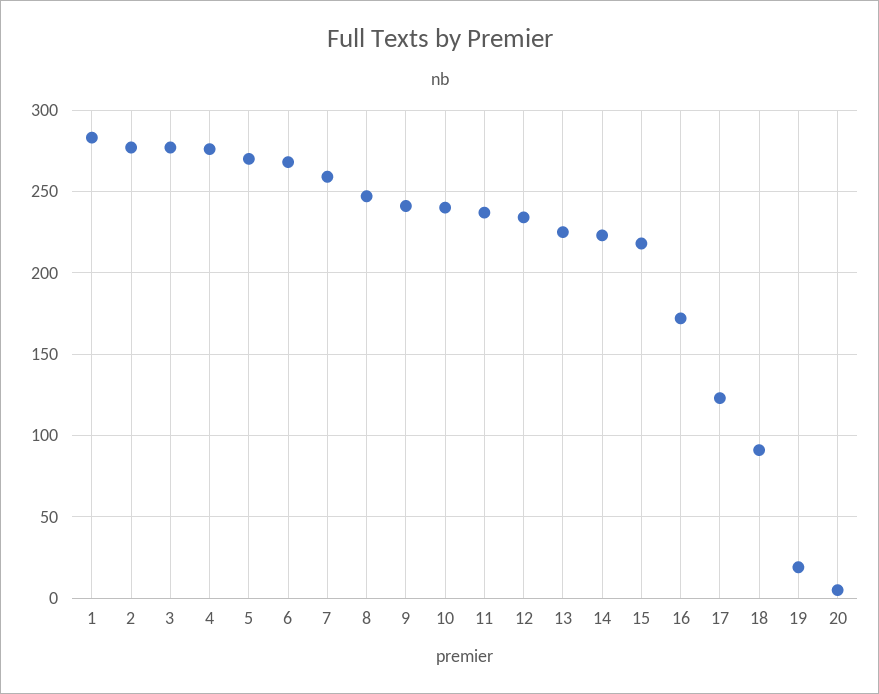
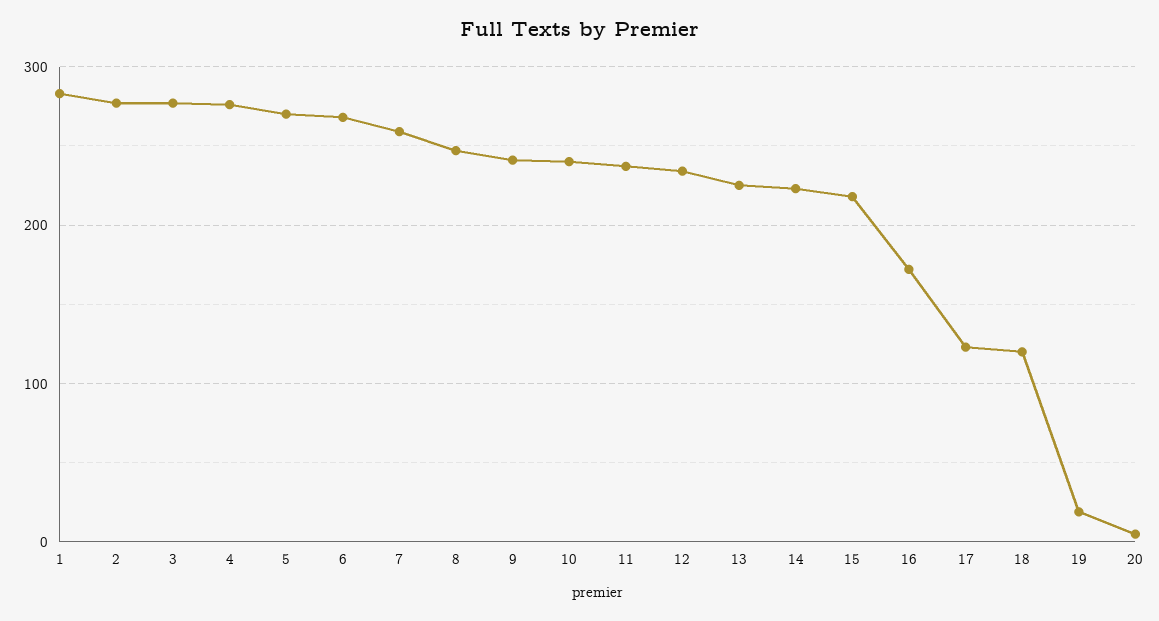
18: 90 -> 120

